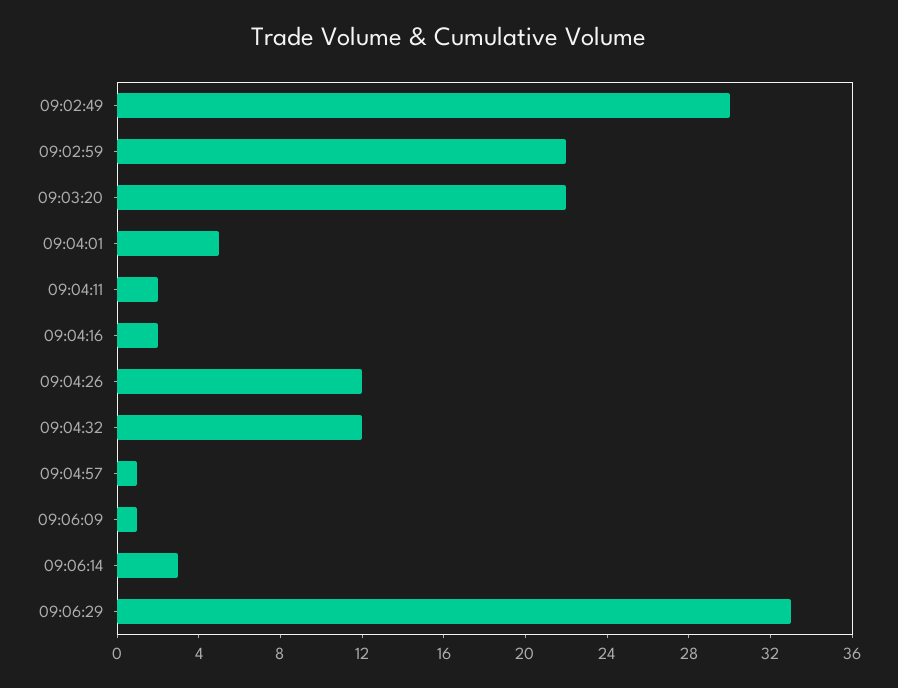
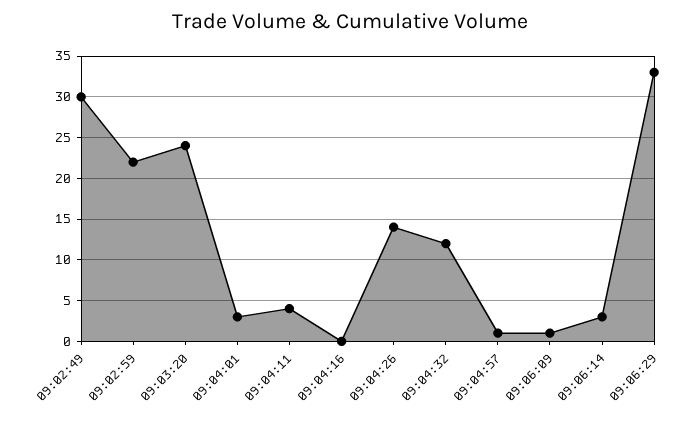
09:03:20: 22 -> 24
09:04:01: 5 -> 3
09:04:11: 2 -> 4
09:04:16: 2 -> 0
09:04:26: 12 -> 14

